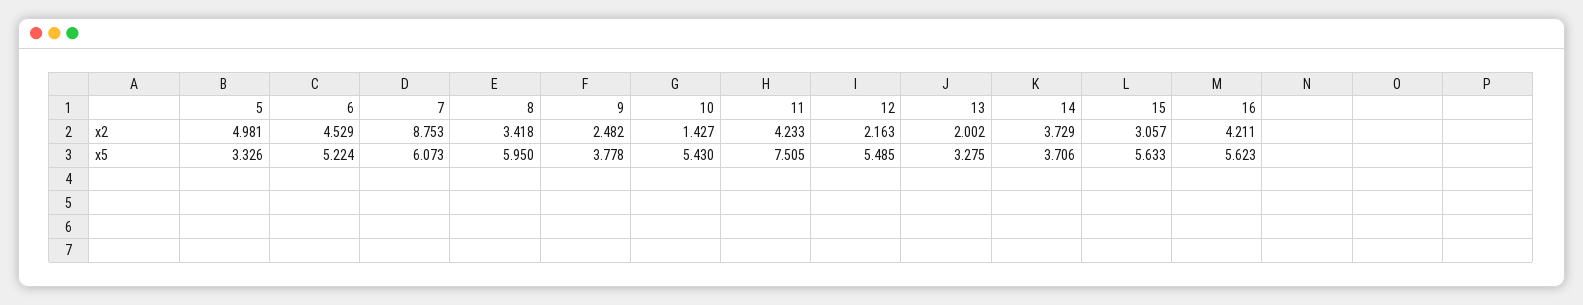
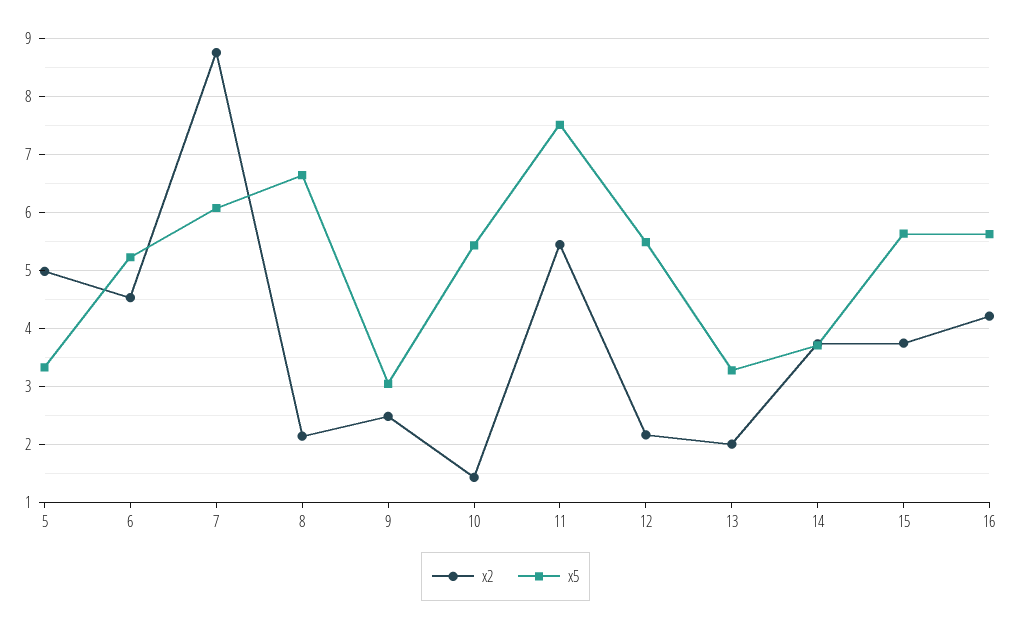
x2, 8: 3.418 -> 2.2
x2, 11: 4.233 -> 5.4
x2, 15: 3.057 -> 3.8
x5, 8: 5.95 -> 6.6
x5, 9: 3.778 -> 3

